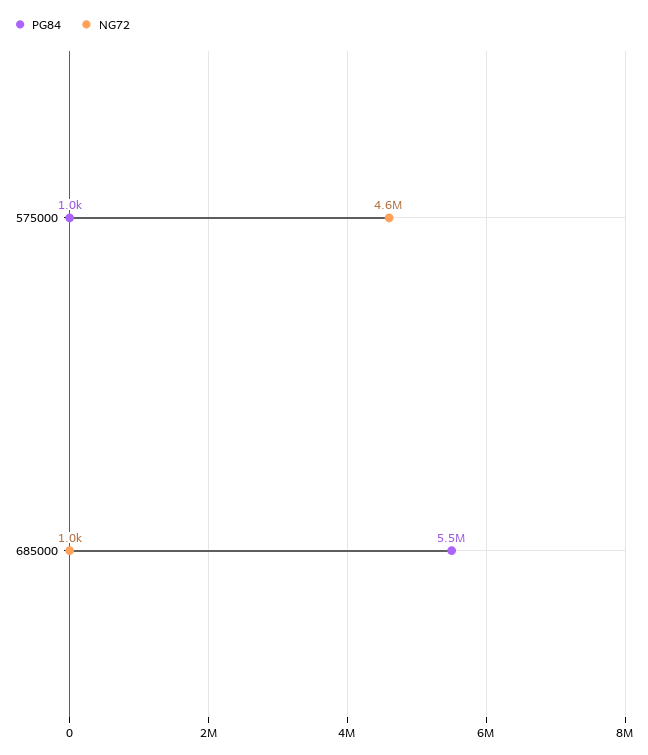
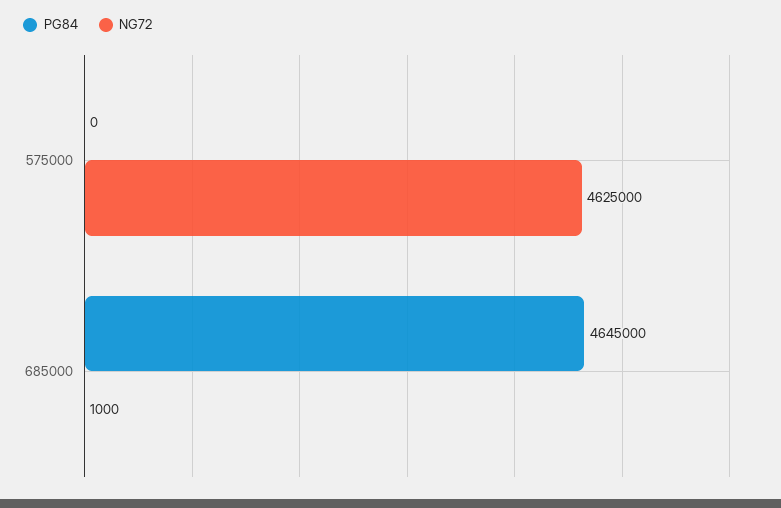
PG84, 575000: 1000 -> 0
PG84, 685000: 5500000 -> 4645000

